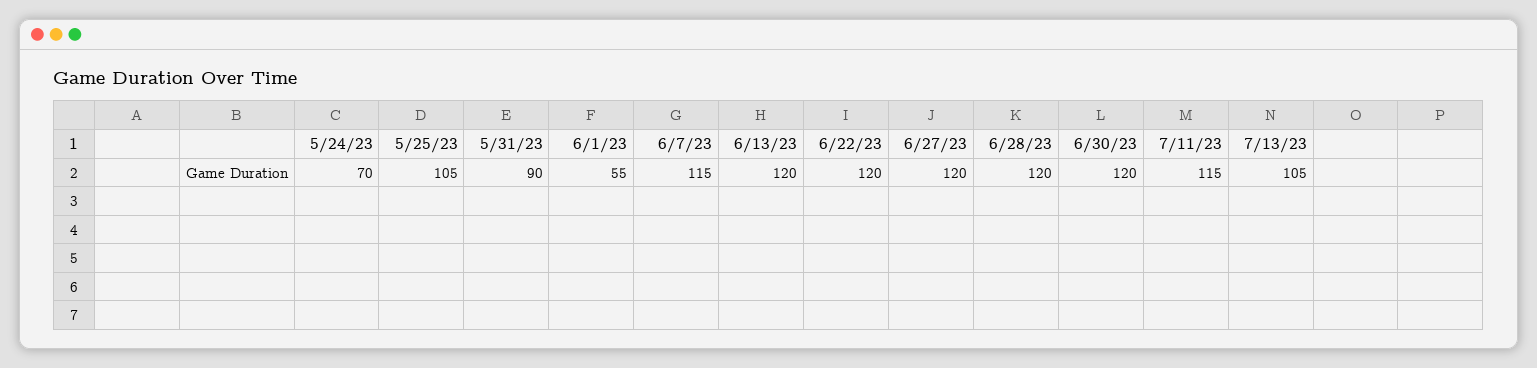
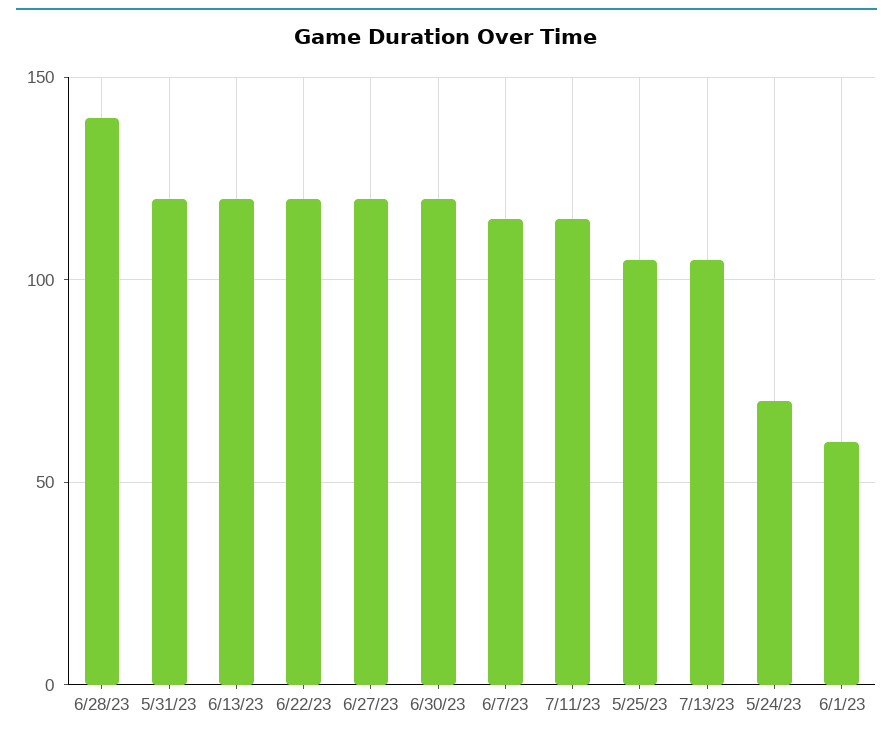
5/31/23: 90 -> 120
6/1/23: 55 -> 60
6/28/23: 120 -> 140

